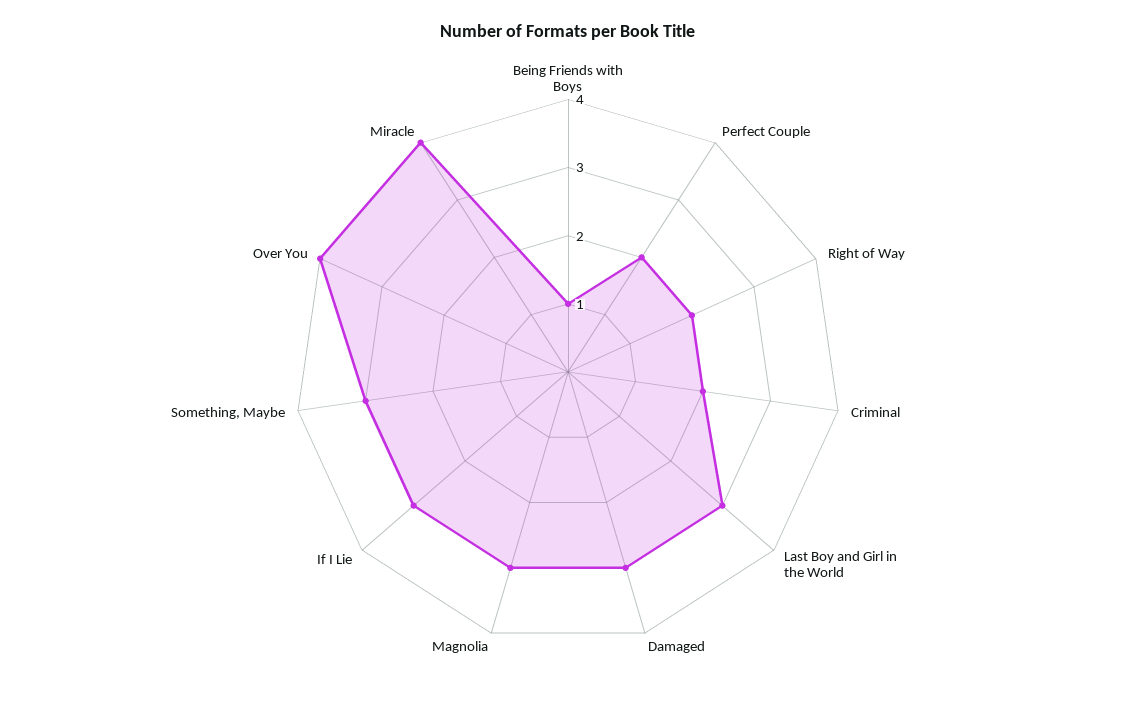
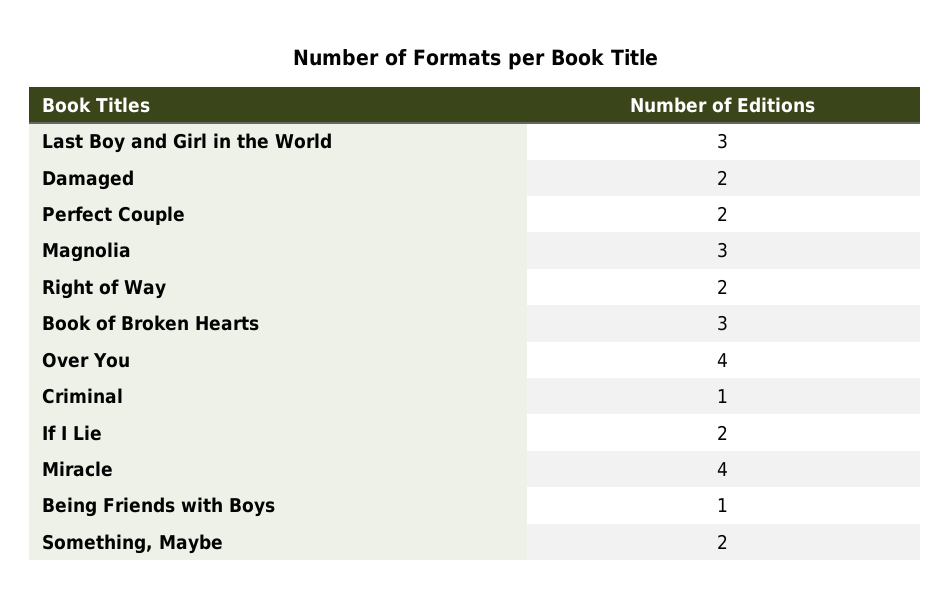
Criminal: 2 -> 1
Damaged: 3 -> 2
If I Lie: 3 -> 2
Something, Maybe: 3 -> 2
Book of Broken Hearts: none -> 3

